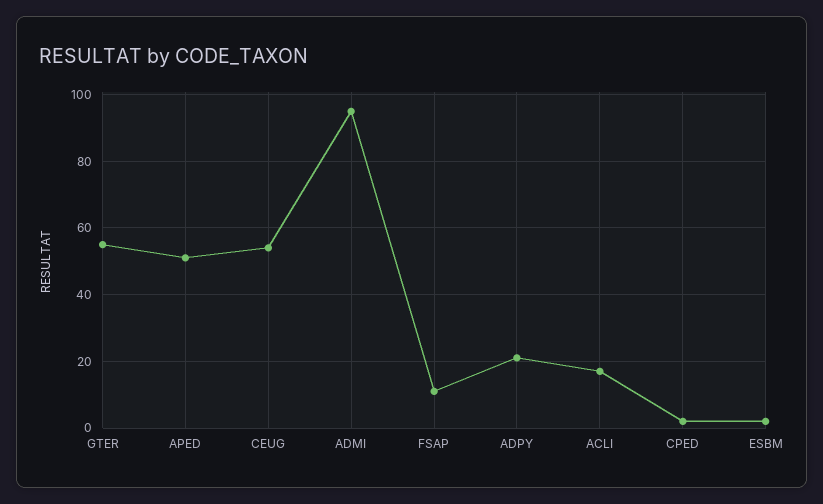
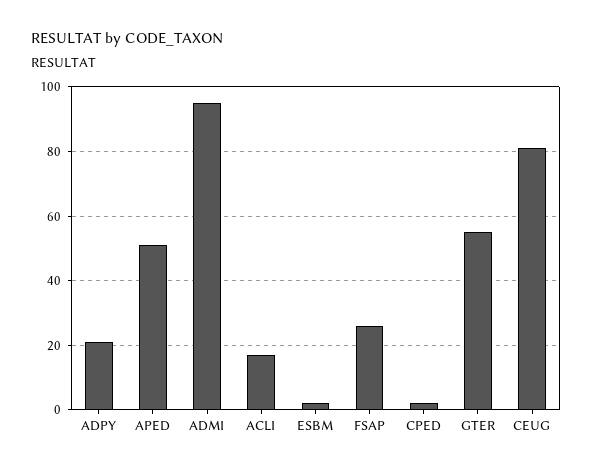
CEUG: 55 -> 80
FSAP: 10 -> 25

